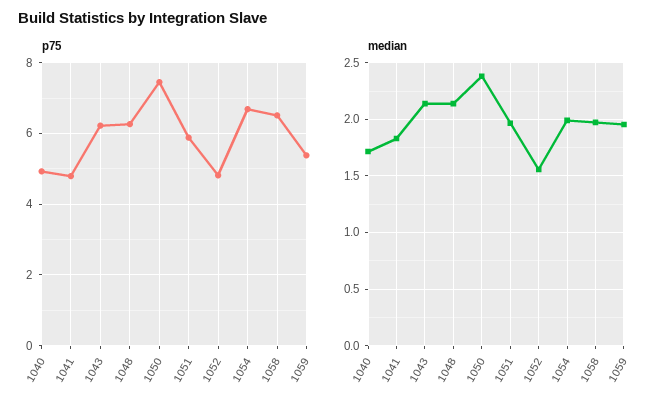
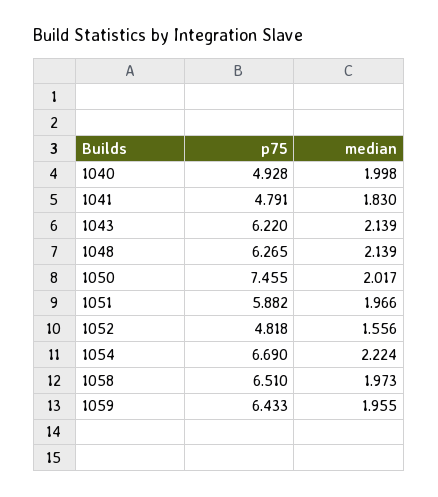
p75, 1059: 5.4 -> 6.433
median, 1040: 1.7 -> 1.998
median, 1050: 2.4 -> 2.017
median, 1054: 2 -> 2.224

